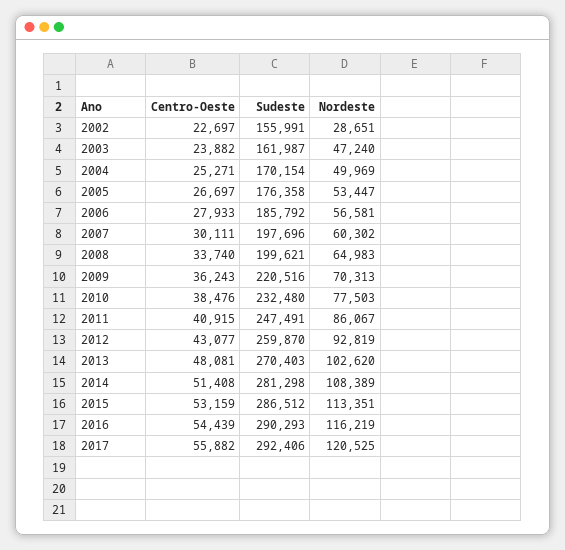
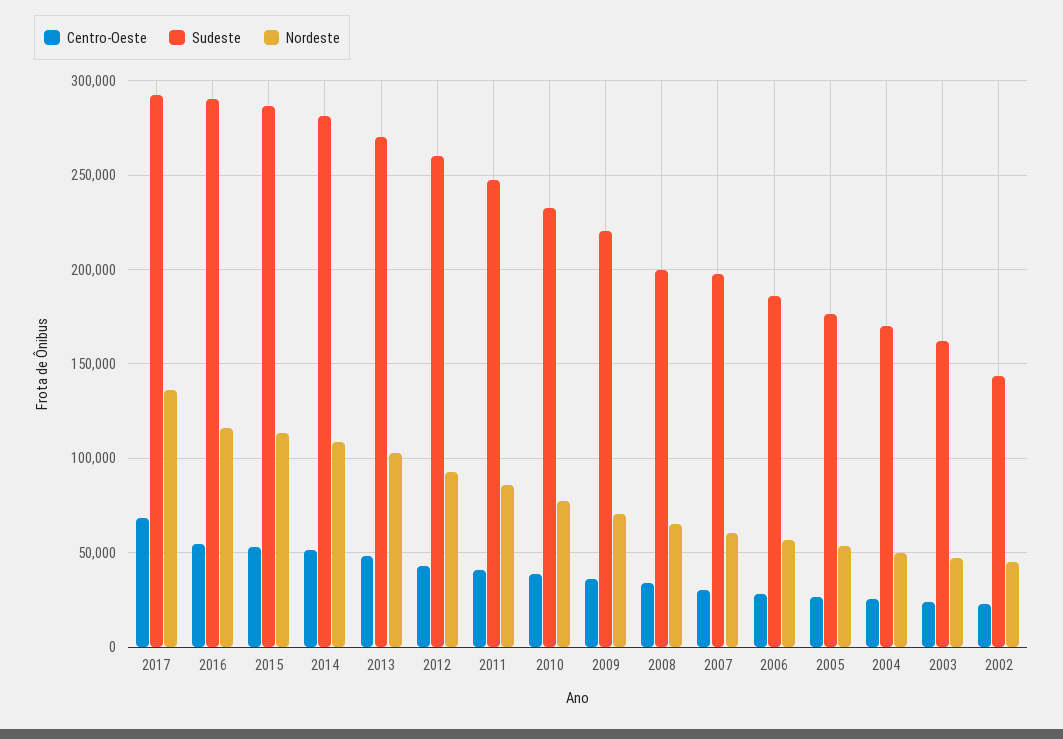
Sudeste, 2002: 155991 -> 145000
Nordeste, 2002: 28651 -> 45000
Centro-Oeste, 2017: 55882 -> 70000
Nordeste, 2017: 120525 -> 135000

